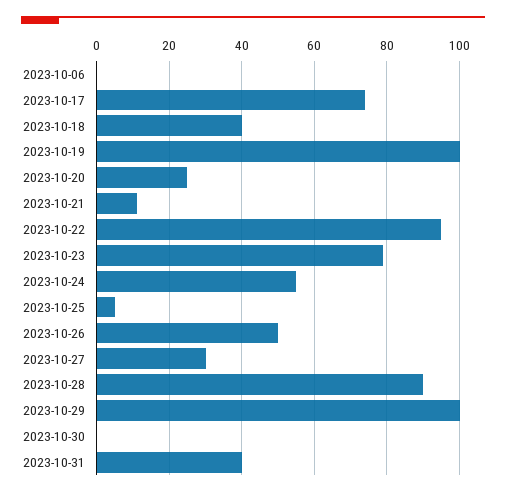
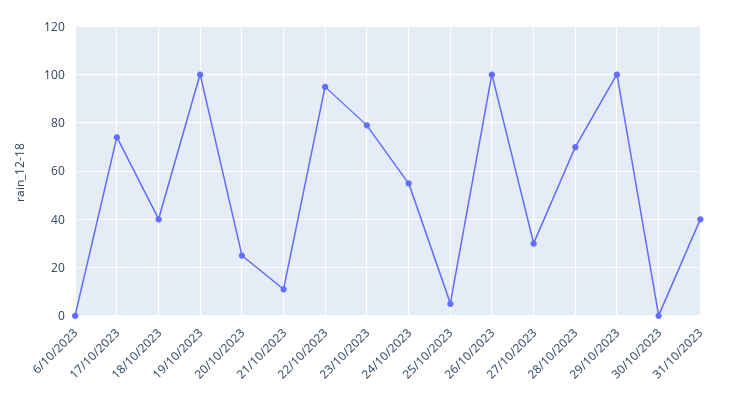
2023-10-26: 50 -> 100
2023-10-28: 90 -> 70

